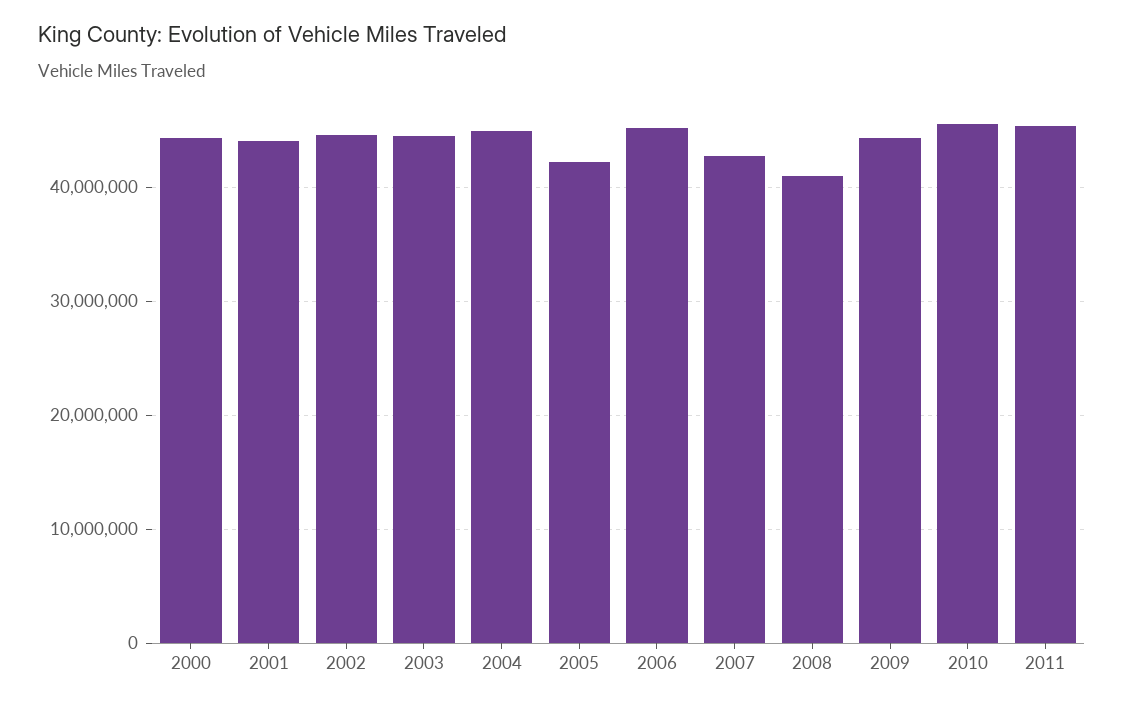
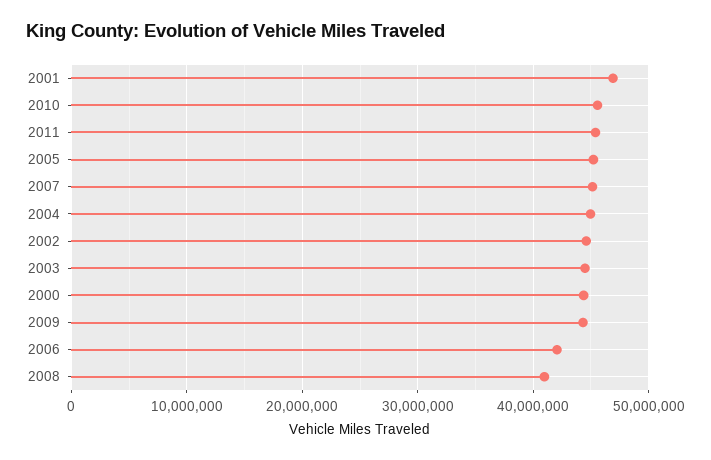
2001: 44000000 -> 47000000
2005: 42000000 -> 45000000
2006: 45000000 -> 42000000
2007: 43000000 -> 45000000

